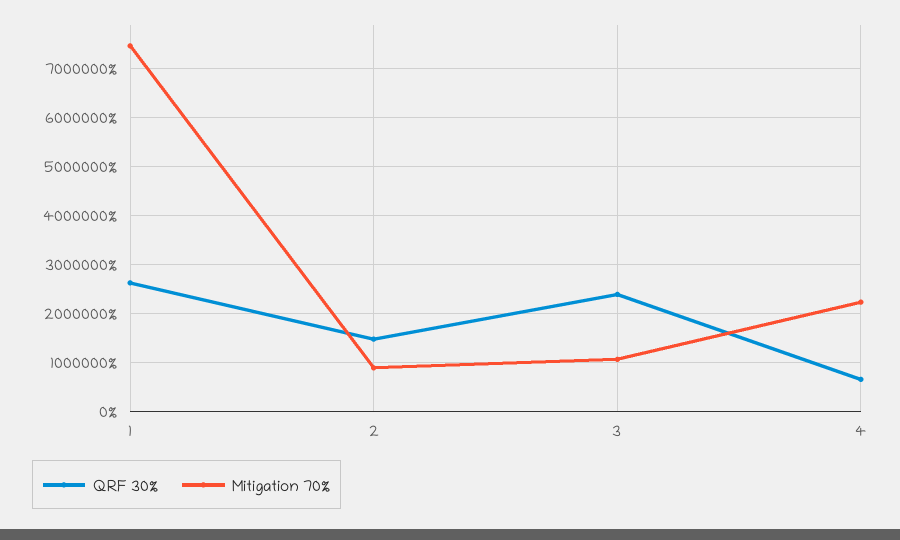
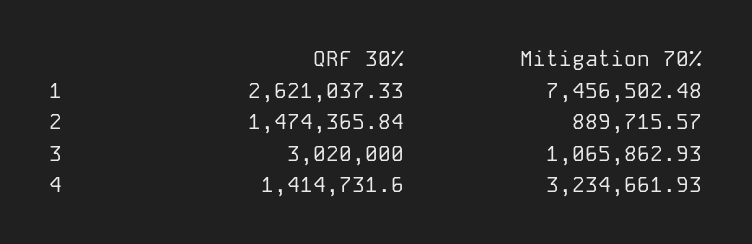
QRF 30%, 3: 2400000 -> 3020000
QRF 30%, 4: 600000 -> 1414731.6
Mitigation 70%, 4: 2200000 -> 3234661.93

